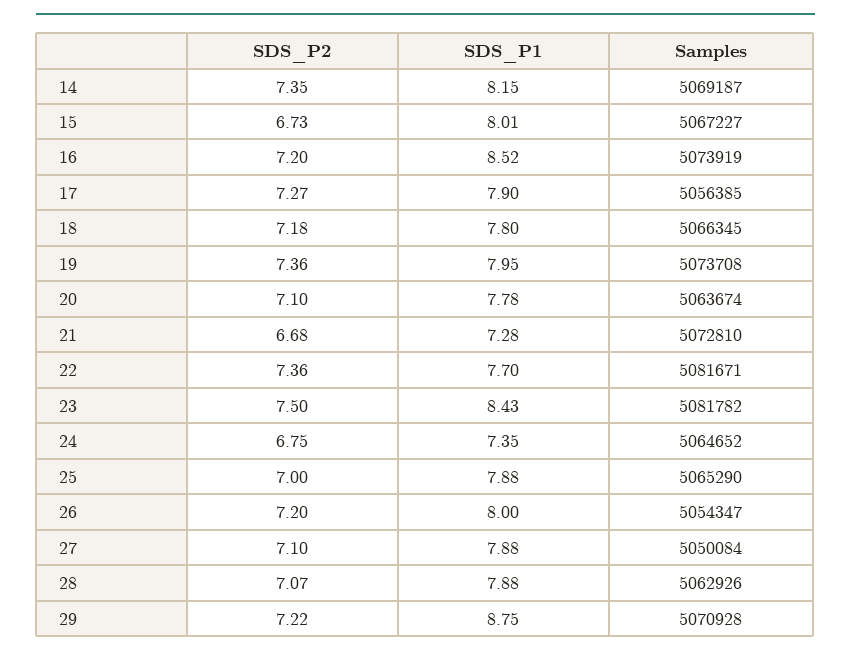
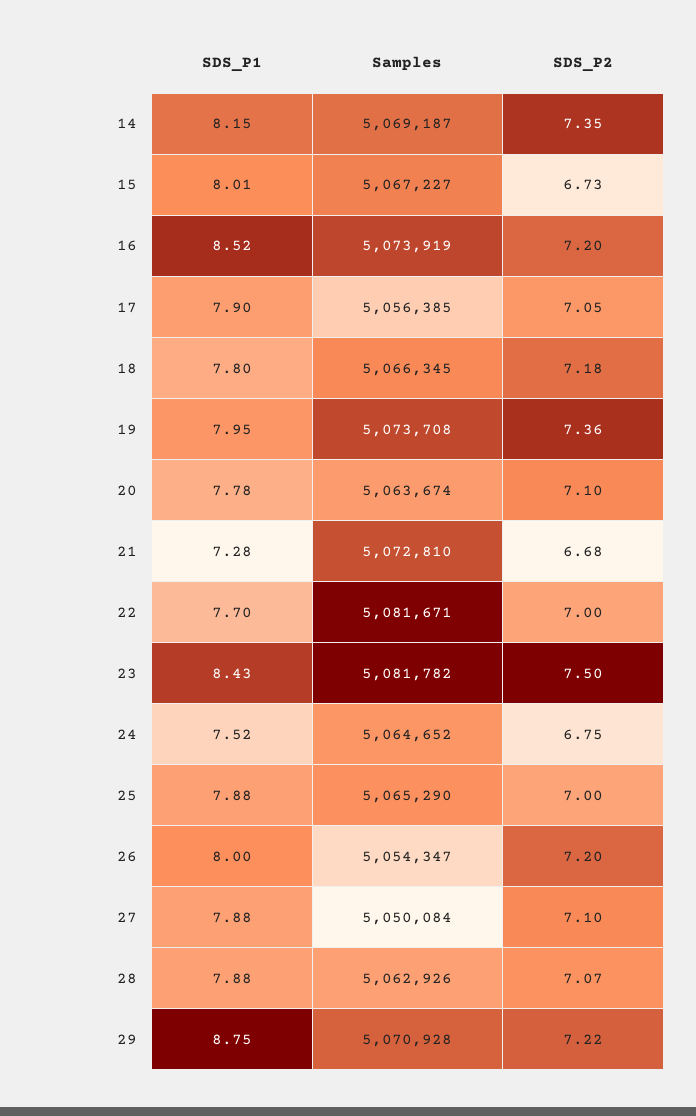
SDS_P2, 17: 7.27 -> 7.05
SDS_P2, 22: 7.36 -> 7
SDS_P1, 24: 7.35 -> 7.52

